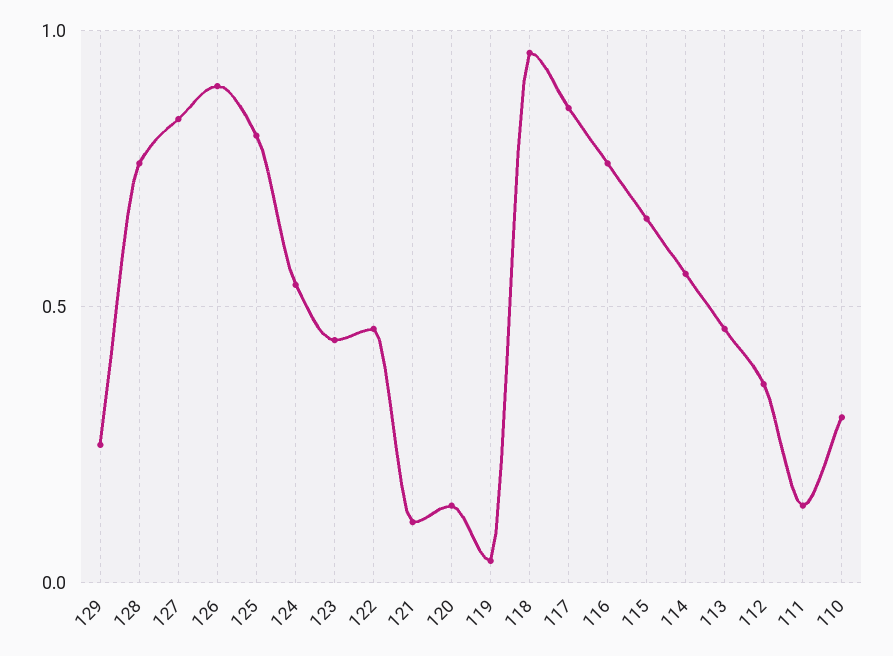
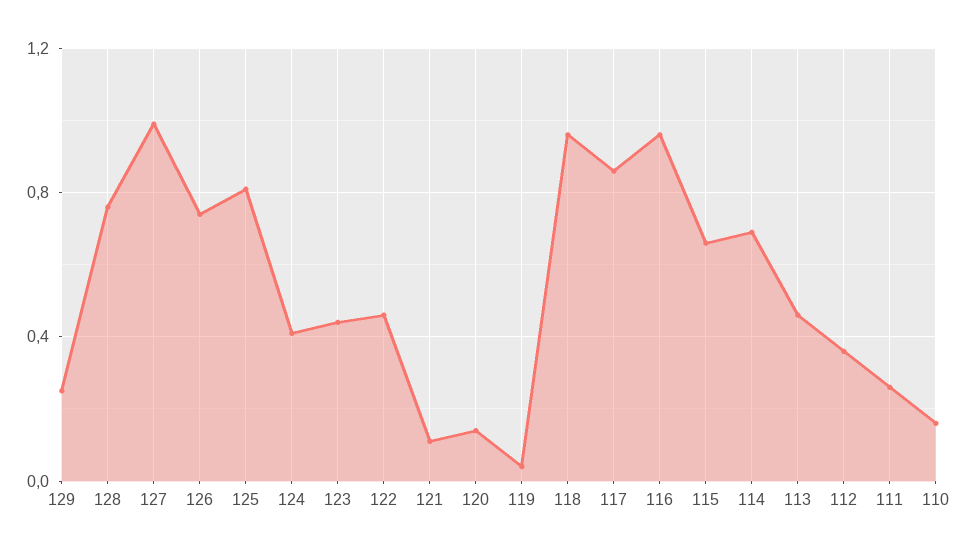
127: 0.85 -> 1
126: 0.9 -> 0.75
124: 0.55 -> 0.4
116: 0.75 -> 0.95
114: 0.55 -> 0.7
111: 0.15 -> 0.25
110: 0.3 -> 0.15

